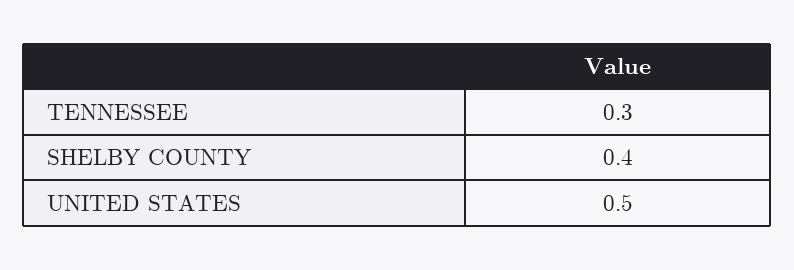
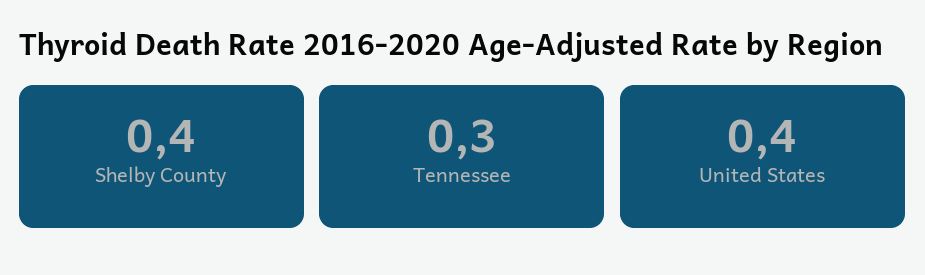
UNITED STATES: 0.5 -> 0.4

